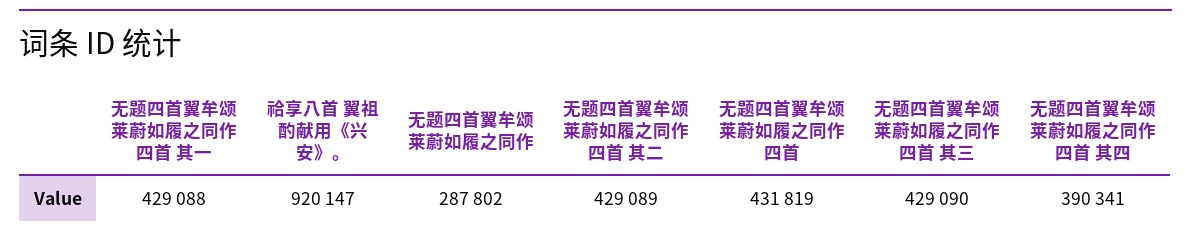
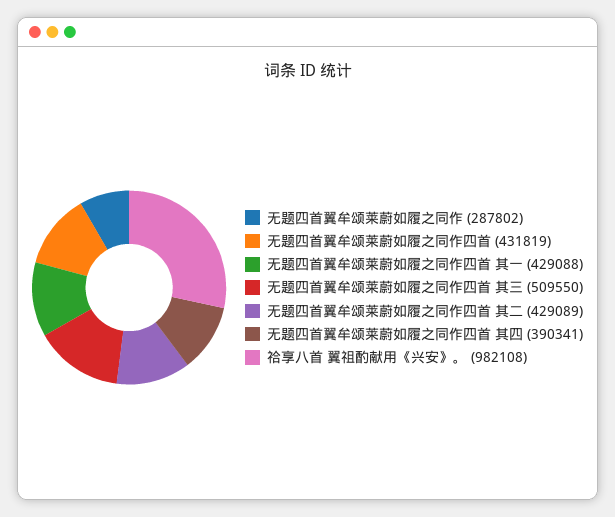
祫享八首 翼祖酌献用《兴安》。: 920147 -> 982108
无题四首翼牟颂莱蔚如履之同作四首 其三: 429090 -> 509550

